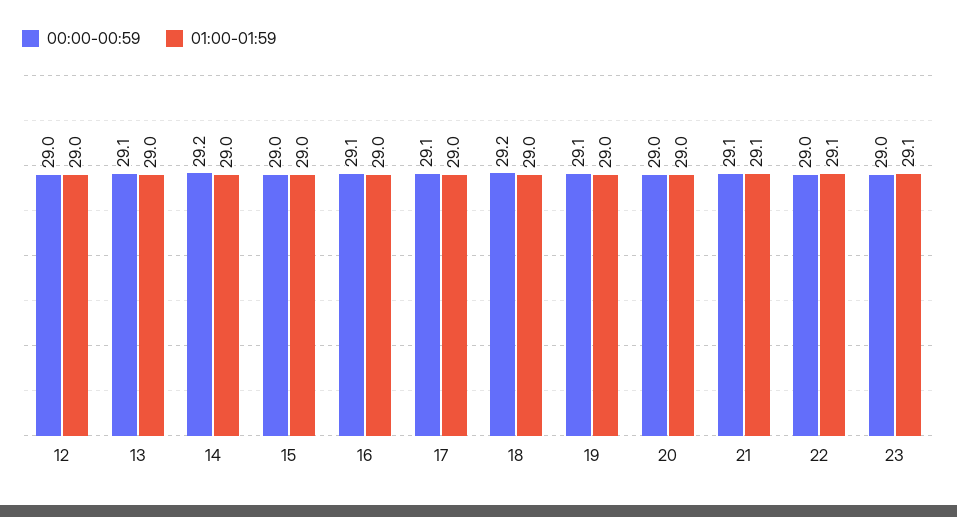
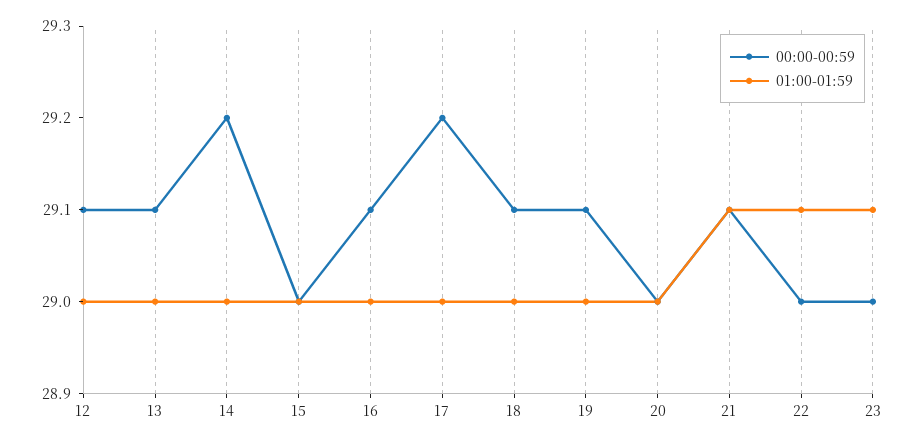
00:00-00:59, 12: 29 -> 29.1
00:00-00:59, 17: 29.1 -> 29.2
00:00-00:59, 18: 29.2 -> 29.1

